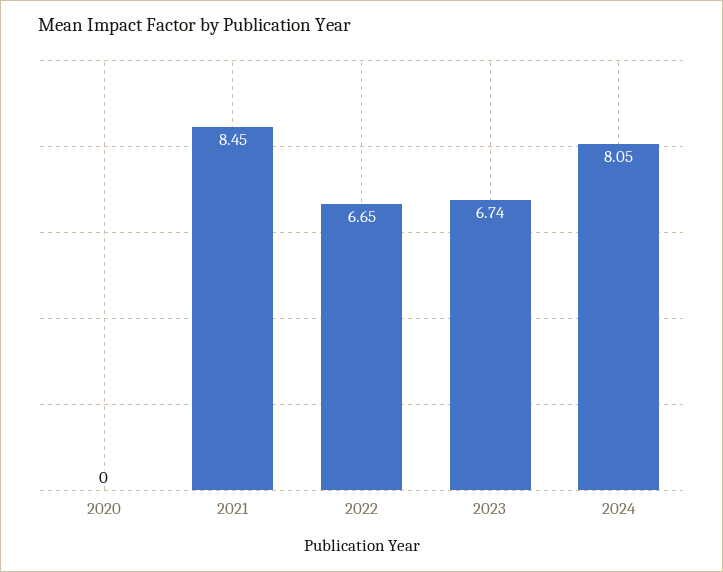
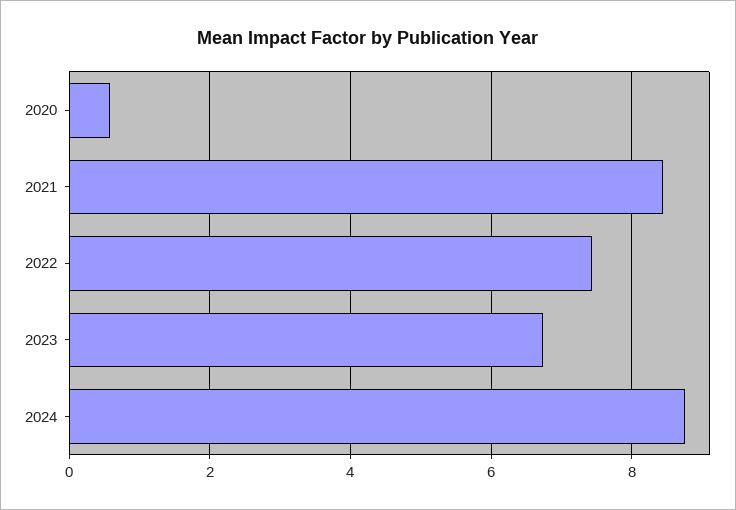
2020: 0 -> 0.6
2022: 6.65 -> 7.4
2024: 8.05 -> 8.8

